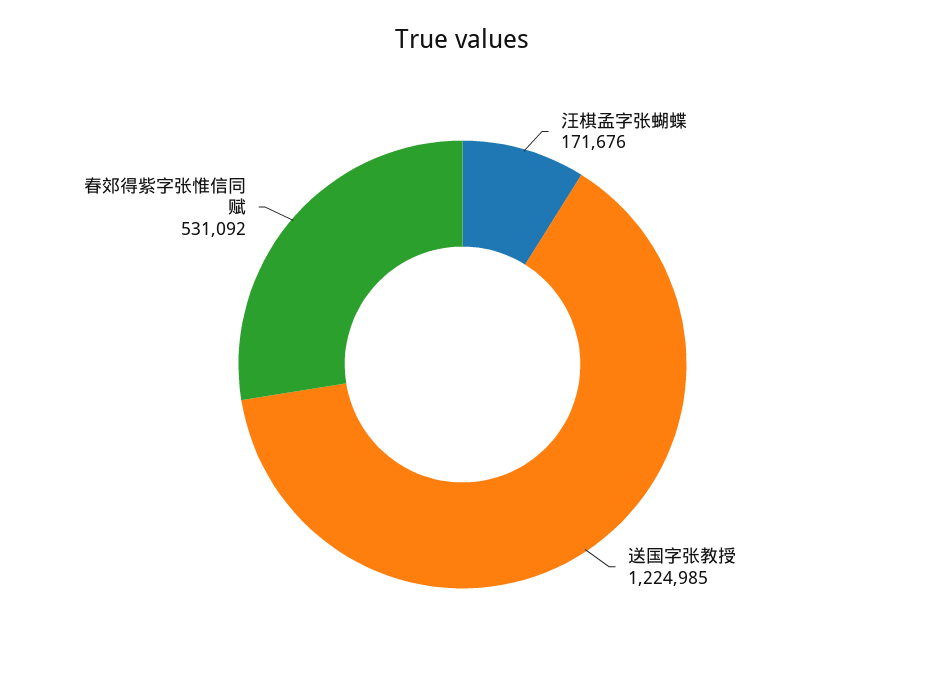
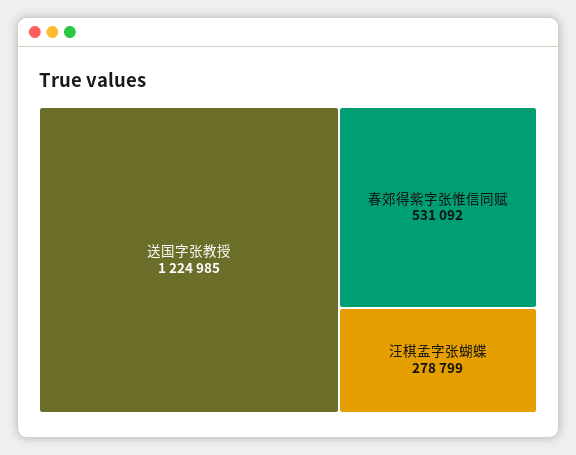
汪棋孟字张蝴蝶: 171676 -> 278799

